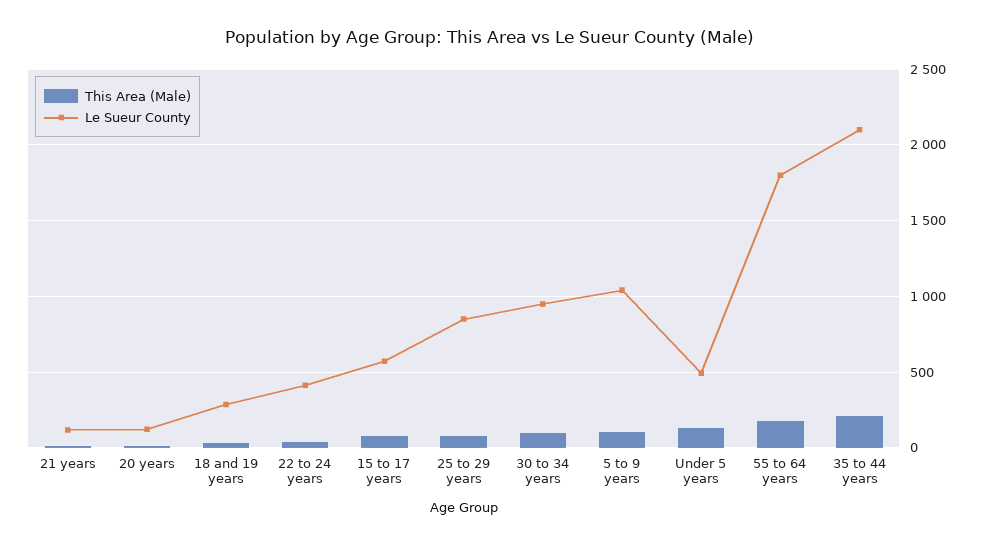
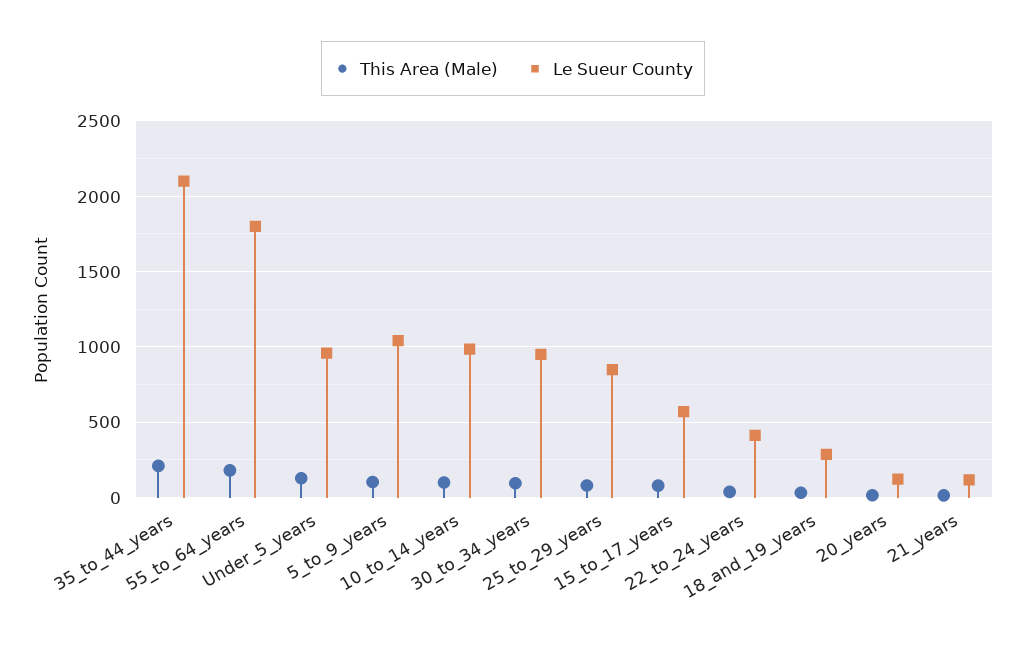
Le Sueur County, Under 5 years: 500 -> 950
This Area (Male), 10_to_14_years: none -> 100
Le Sueur County, 10_to_14_years: none -> 1000

